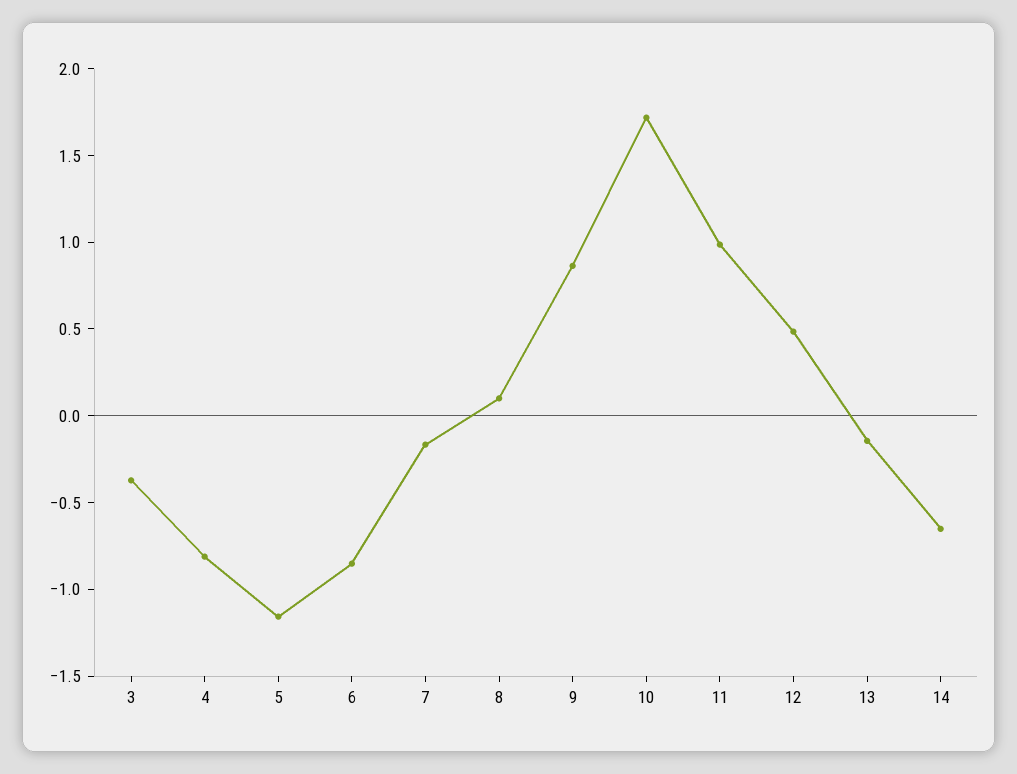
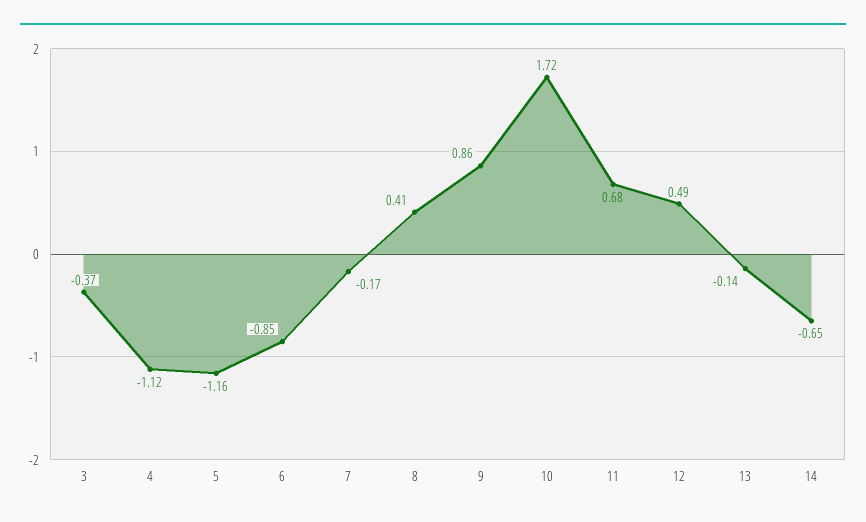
4: -0.8 -> -1.12
8: 0.1 -> 0.41
11: 1 -> 0.68

